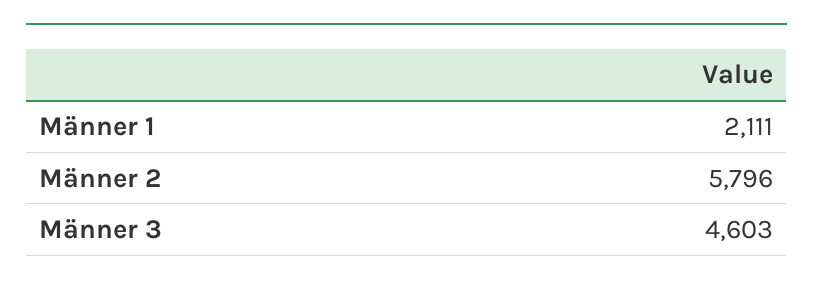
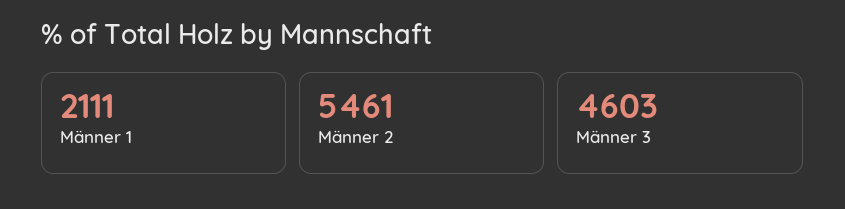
Männer 2: 5796 -> 5461

